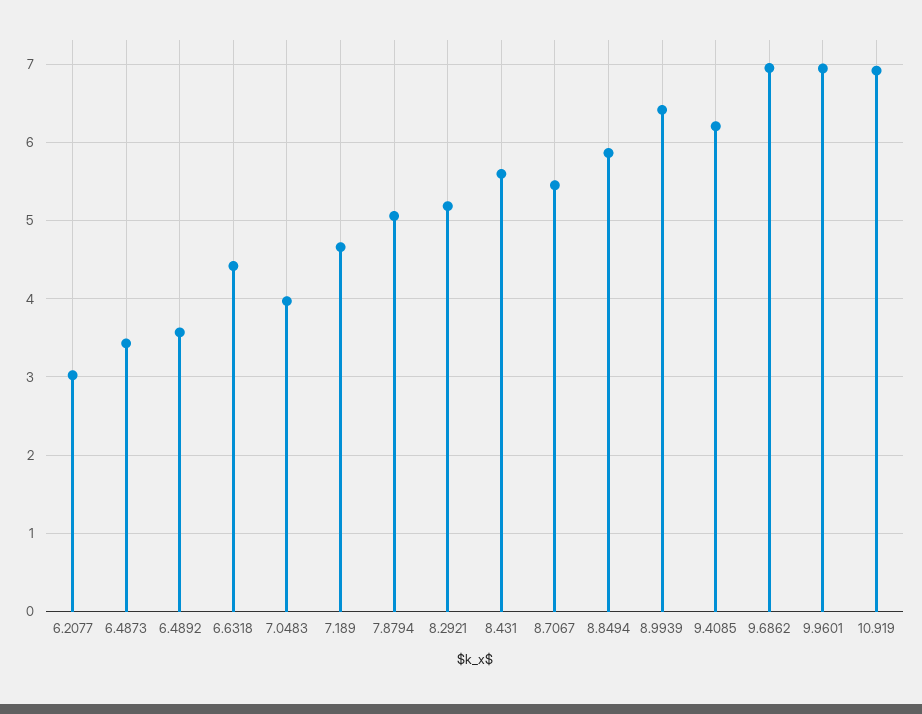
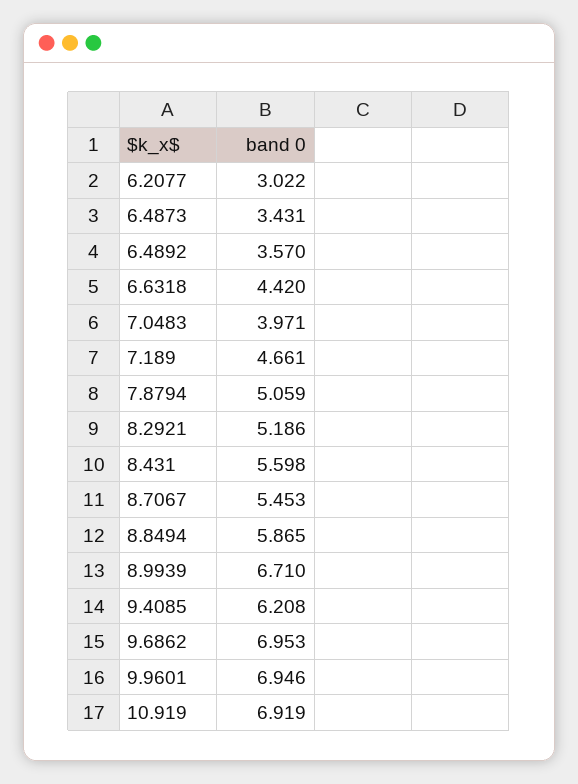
8.9939: 6.4 -> 6.71

